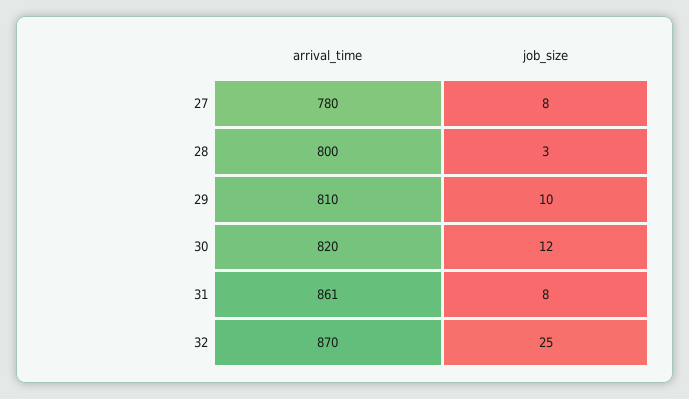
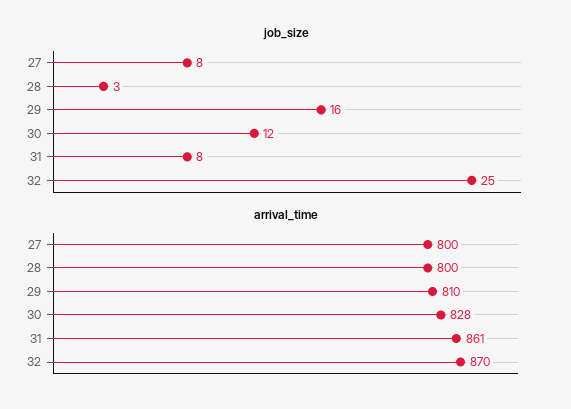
arrival_time, 27: 780 -> 800
job_size, 29: 10 -> 16
arrival_time, 30: 820 -> 828

